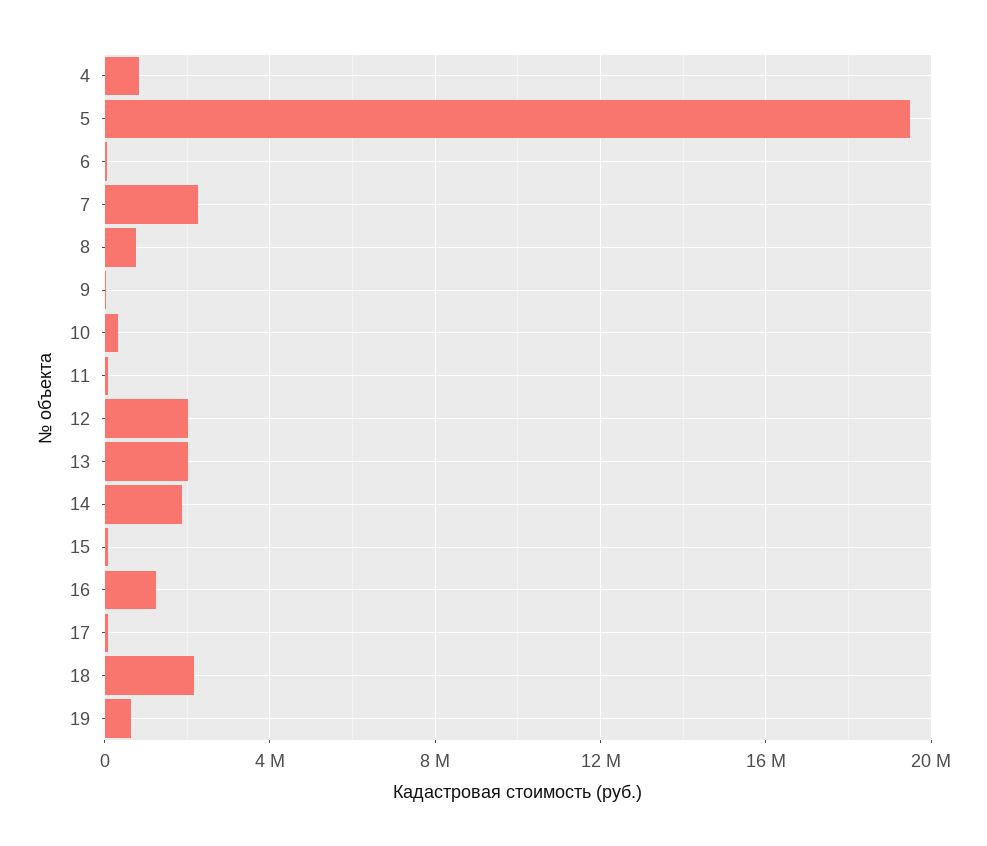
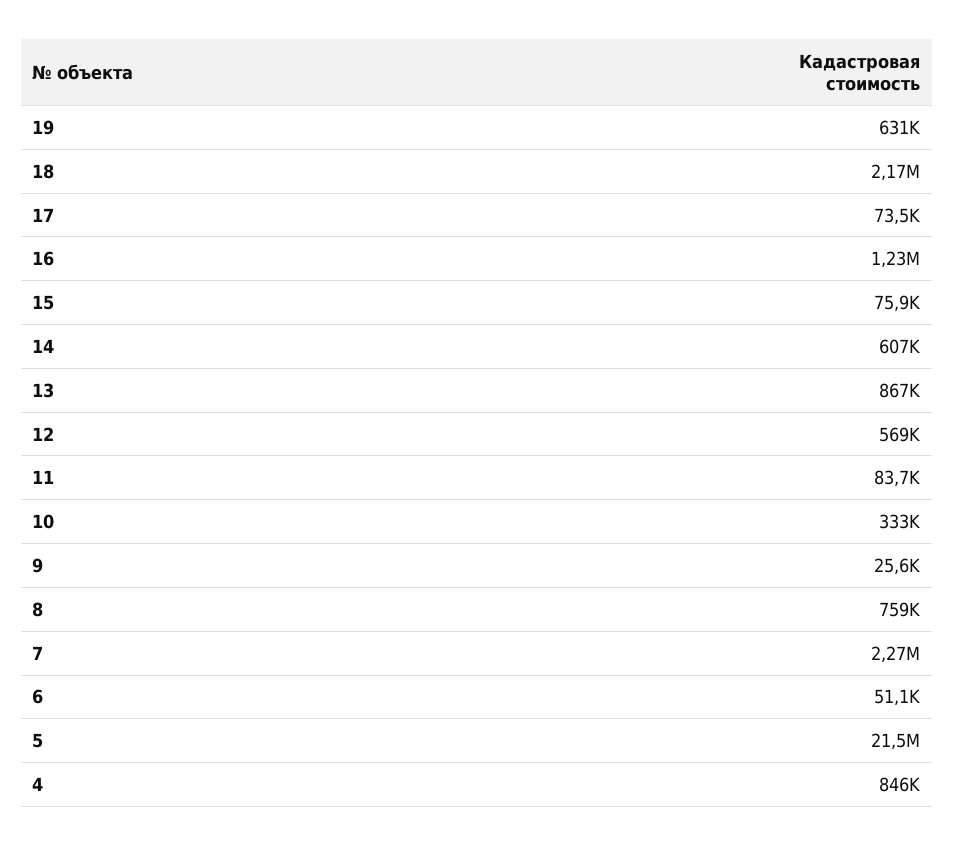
5: 19500000 -> 21500000
12: 2000000 -> 569000
13: 2000000 -> 867000
14: 2000000 -> 607000

